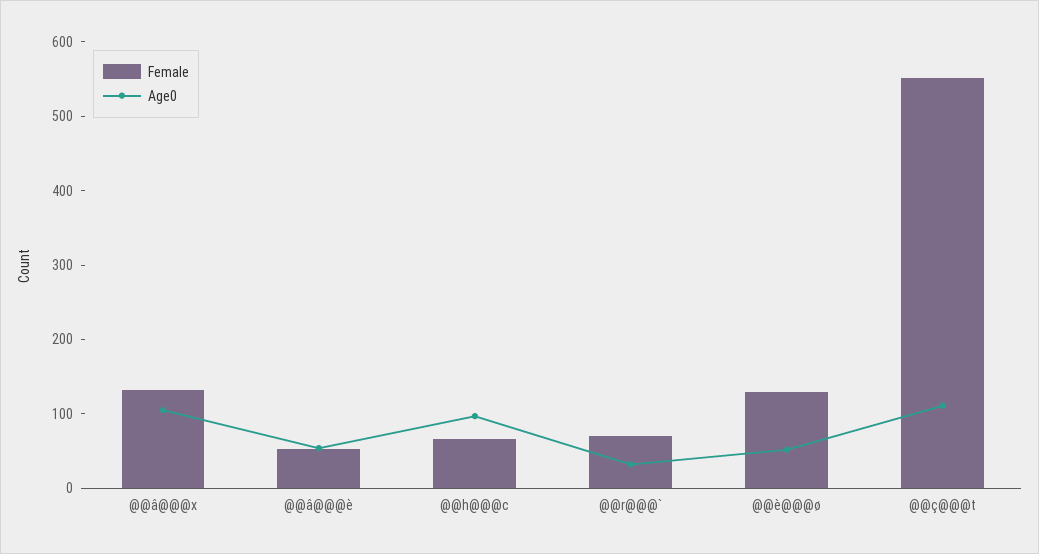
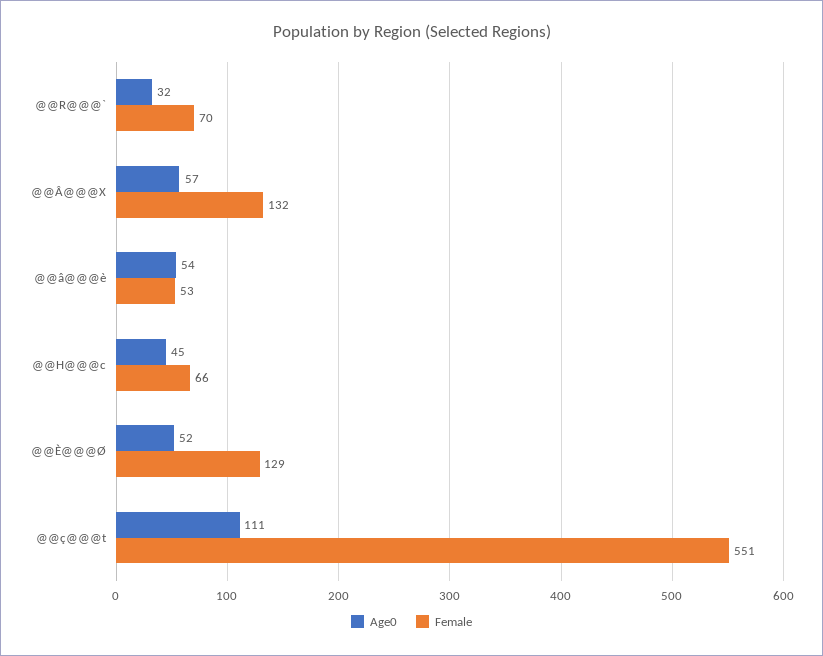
Age0, @@â@@@x: 100 -> 57
Age0, @@h@@@c: 100 -> 45

